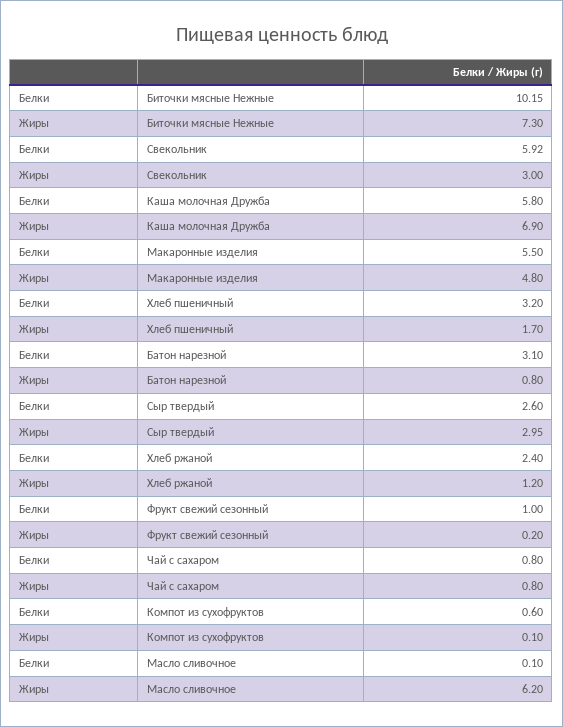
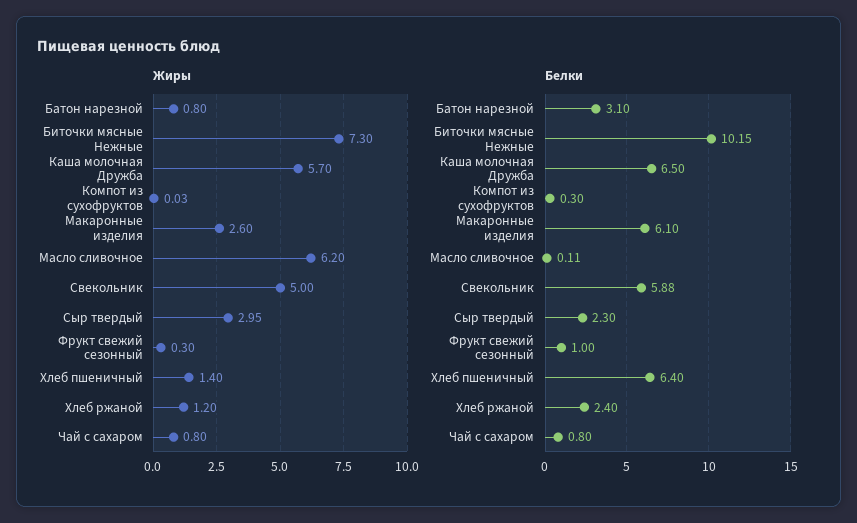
Белки, Свекольник: 5.92 -> 5.88
Жиры, Свекольник: 3 -> 5
Белки, Каша молочная Дружба: 5.8 -> 6.5
Жиры, Каша молочная Дружба: 6.9 -> 5.7
Белки, Макаронные изделия: 5.5 -> 6.1
Жиры, Макаронные изделия: 4.8 -> 2.6
Белки, Хлеб пшеничный: 3.2 -> 6.4
Жиры, Хлеб пшеничный: 1.7 -> 1.4
Белки, Сыр твердый: 2.6 -> 2.3
Жиры, Фрукт свежий сезонный: 0.2 -> 0.3
Белки, Компот из сухофруктов: 0.6 -> 0.3
Жиры, Компот из сухофруктов: 0.1 -> 0.03
Белки, Масло сливочное: 0.1 -> 0.11

